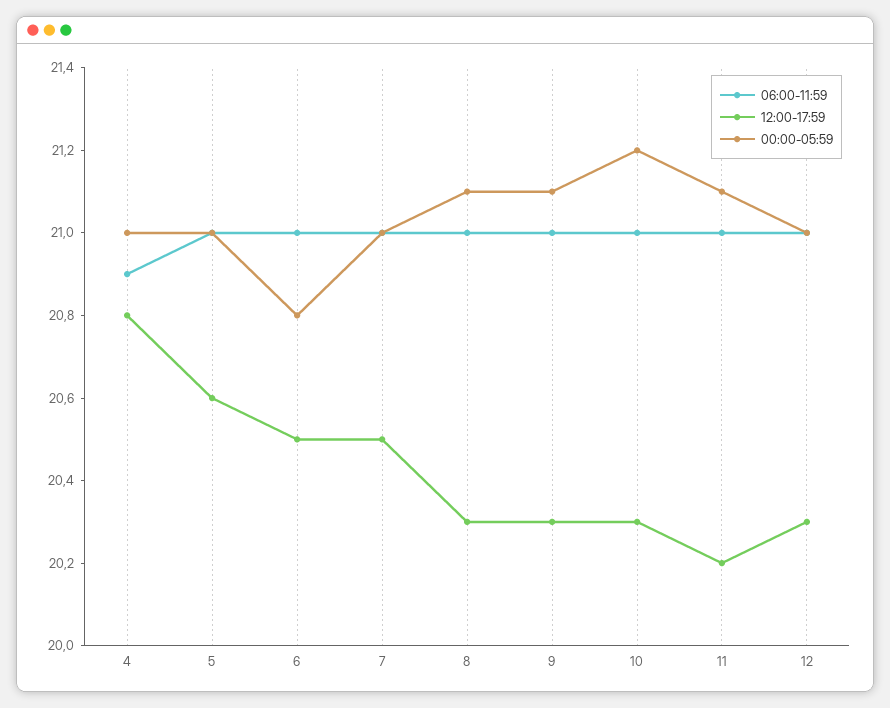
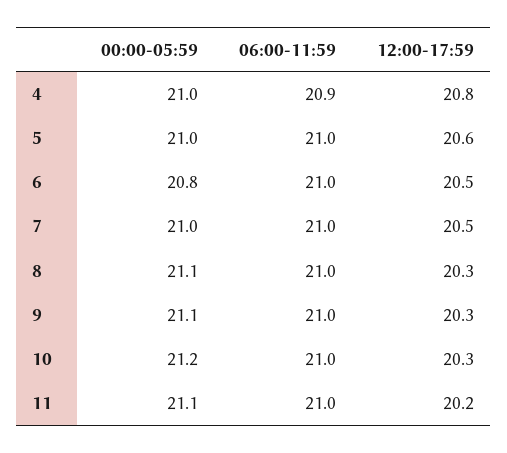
06:00-11:59, 12: 21 -> none
12:00-17:59, 12: 20.3 -> none
00:00-05:59, 12: 21 -> none

